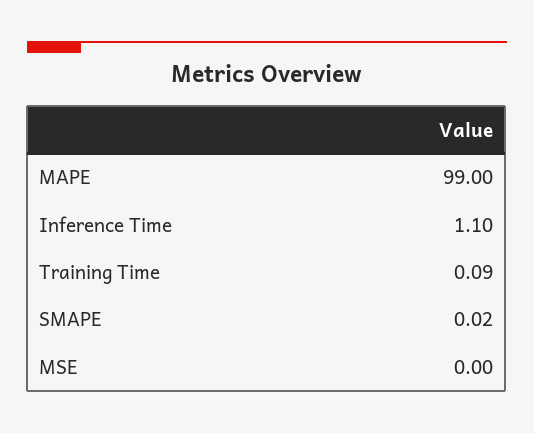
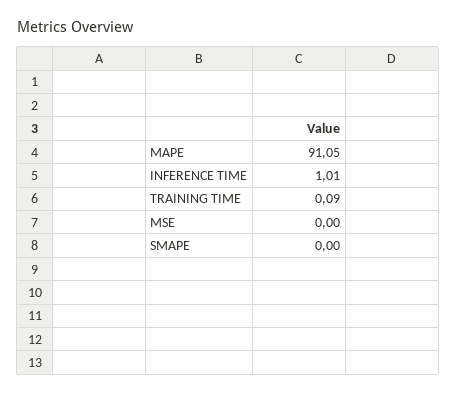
MAPE: 99 -> 91.05
Inference Time: 1.1 -> 1.01
SMAPE: 0.02 -> 0

